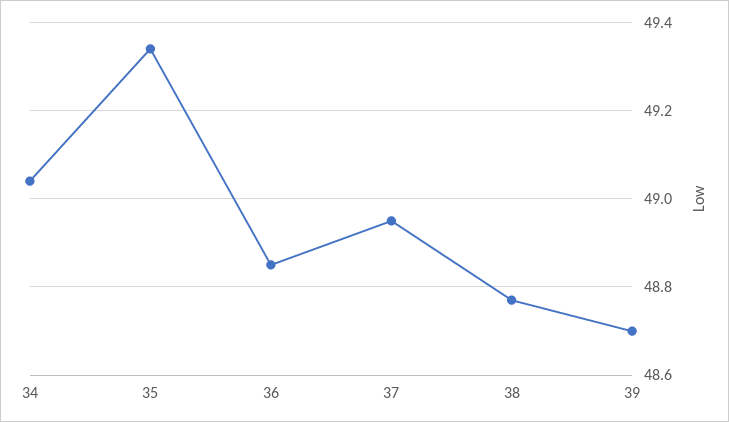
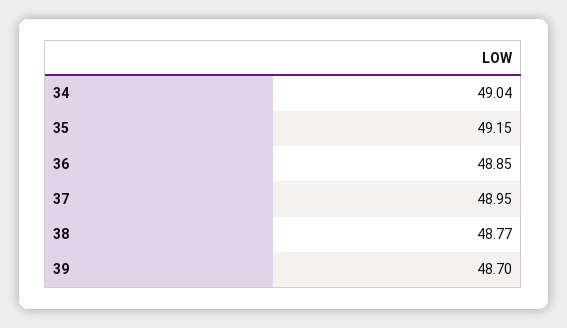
35: 49.35 -> 49.15

